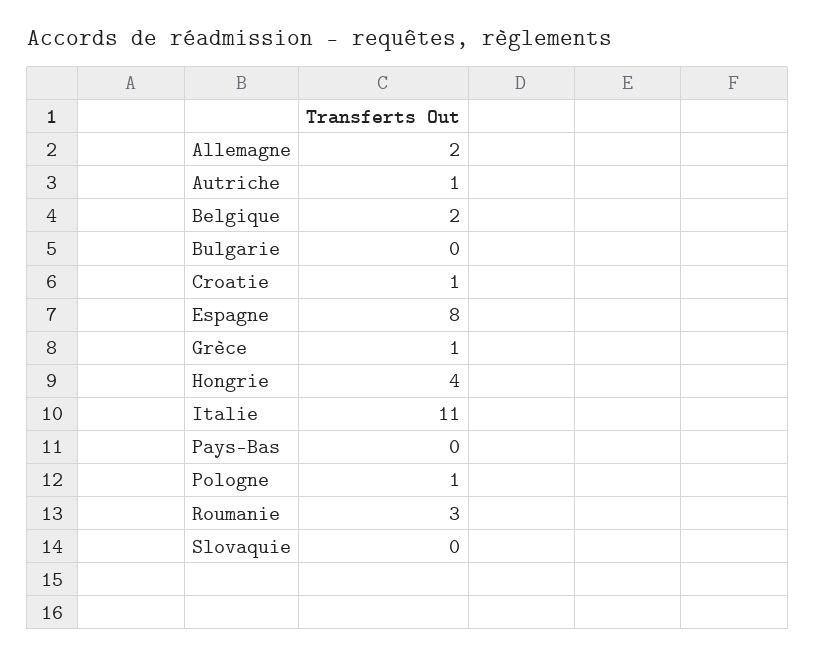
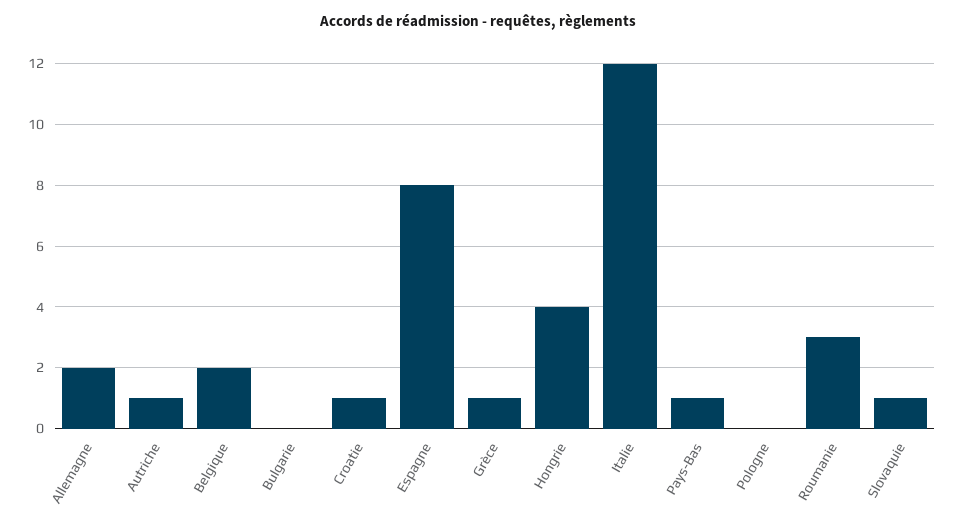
Italie: 11 -> 12
Pays-Bas: 0 -> 1
Pologne: 1 -> 0
Slovaquie: 0 -> 1

